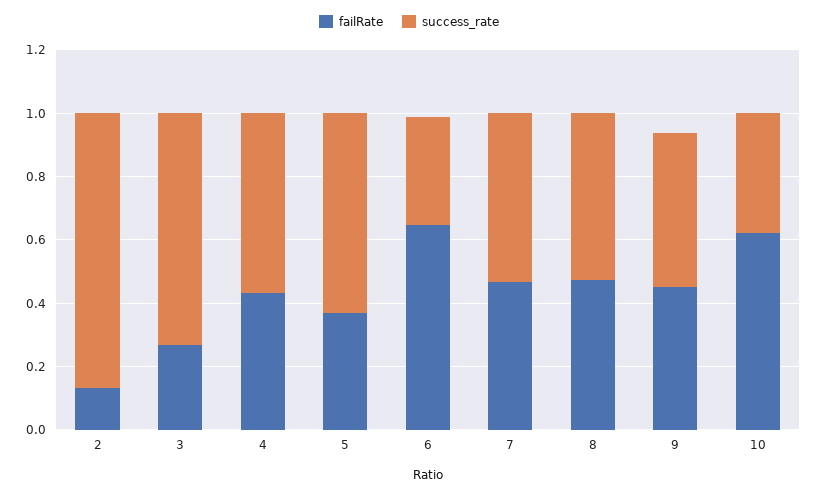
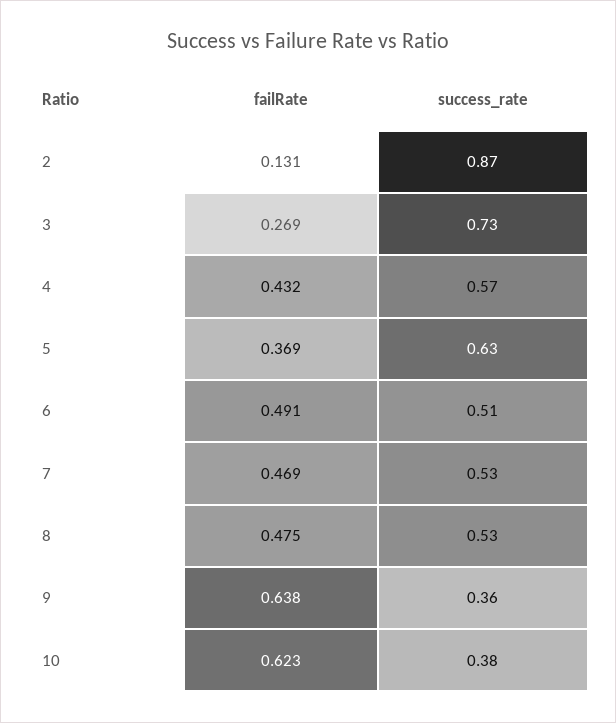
failRate, 6: 0.65 -> 0.491
success_rate, 6: 0.35 -> 0.51
failRate, 9: 0.45 -> 0.638
success_rate, 9: 0.5 -> 0.36

